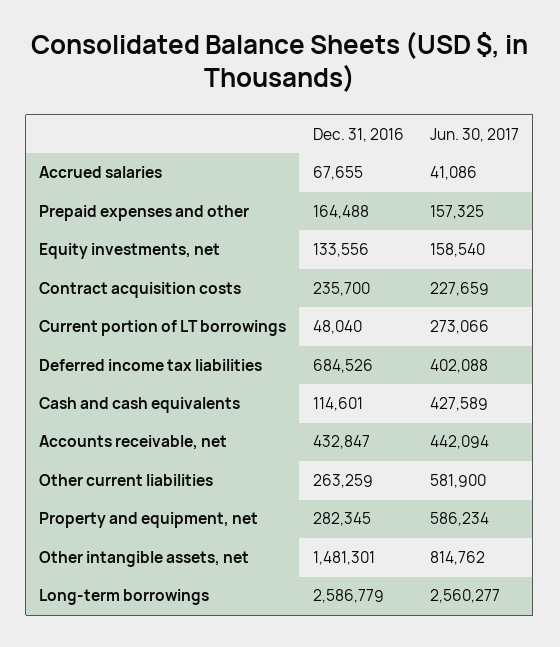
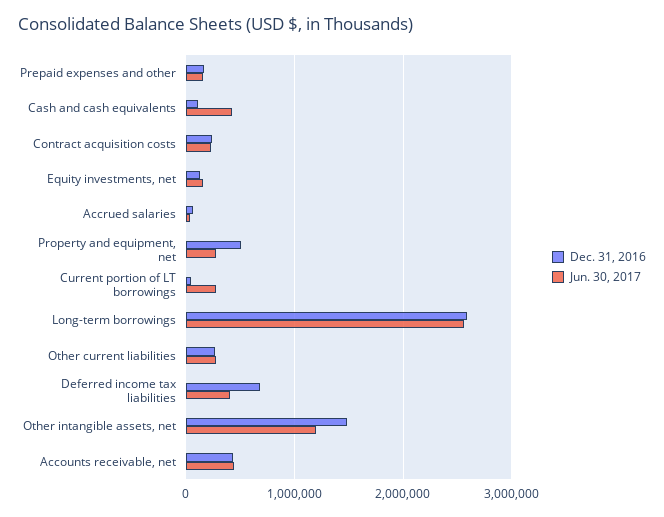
Jun. 30, 2017, Other current liabilities: 581900 -> 300000
Dec. 31, 2016, Property and equipment, net: 282345 -> 500000
Jun. 30, 2017, Property and equipment, net: 586234 -> 300000
Jun. 30, 2017, Other intangible assets, net: 814762 -> 1200000

